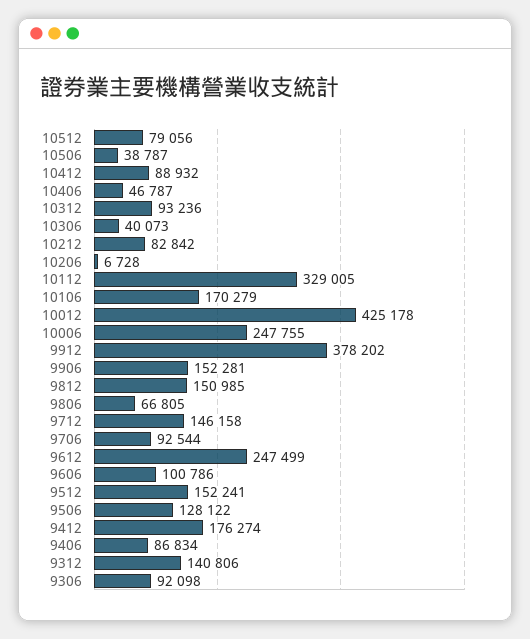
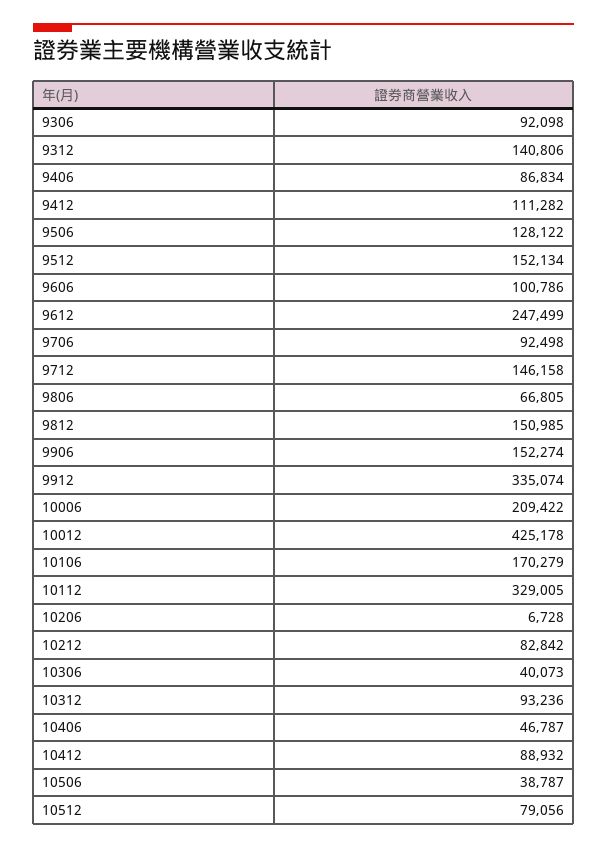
10006: 247755 -> 209422
9912: 378202 -> 335074
9906: 152281 -> 152274
9706: 92544 -> 92498
9512: 152241 -> 152134
9412: 176274 -> 111282

